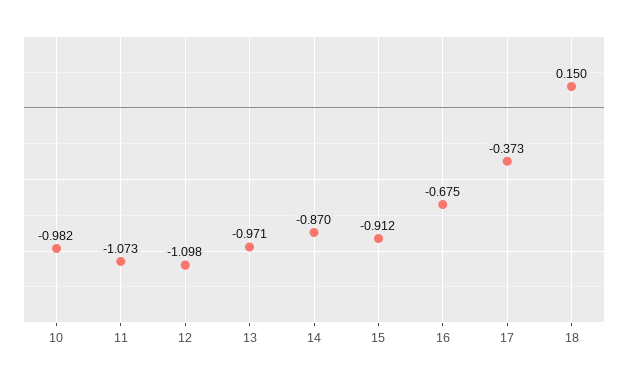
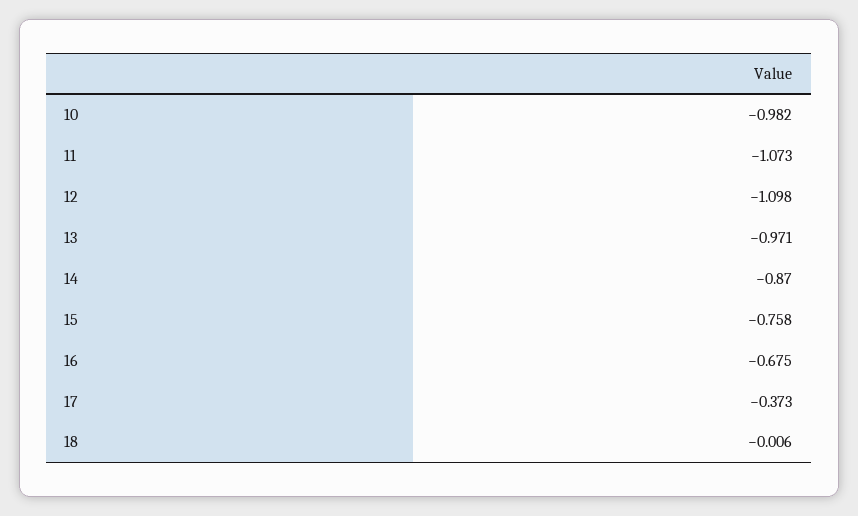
15: -0.912 -> -0.758
18: 0.15 -> -0.006

